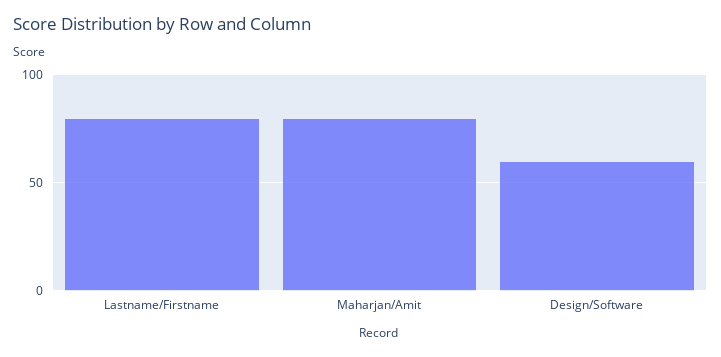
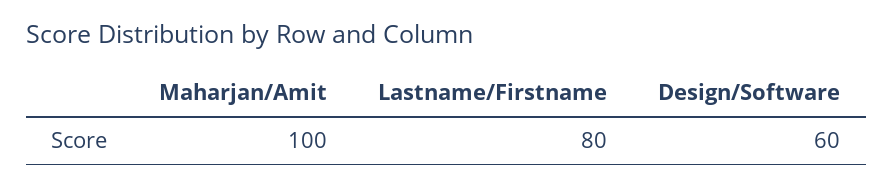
Maharjan/Amit: 80 -> 100

